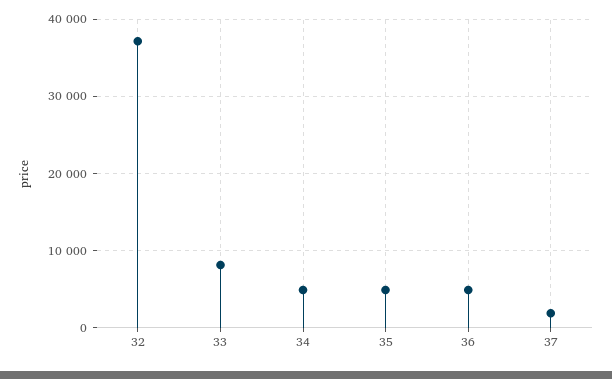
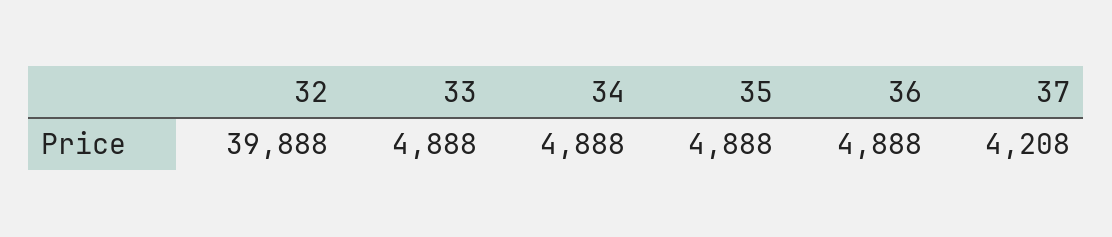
32: 37000 -> 39888
33: 8000 -> 4888
37: 2000 -> 4208

